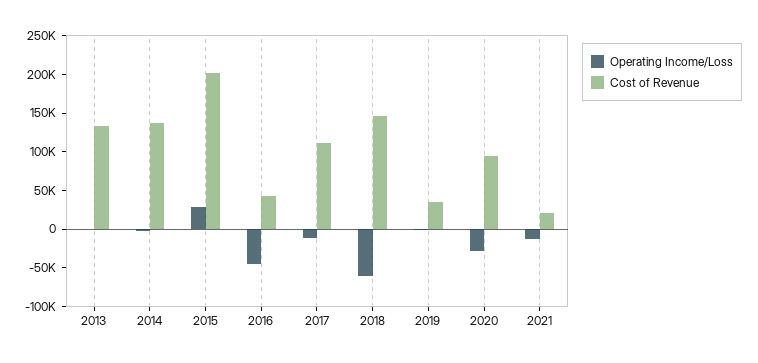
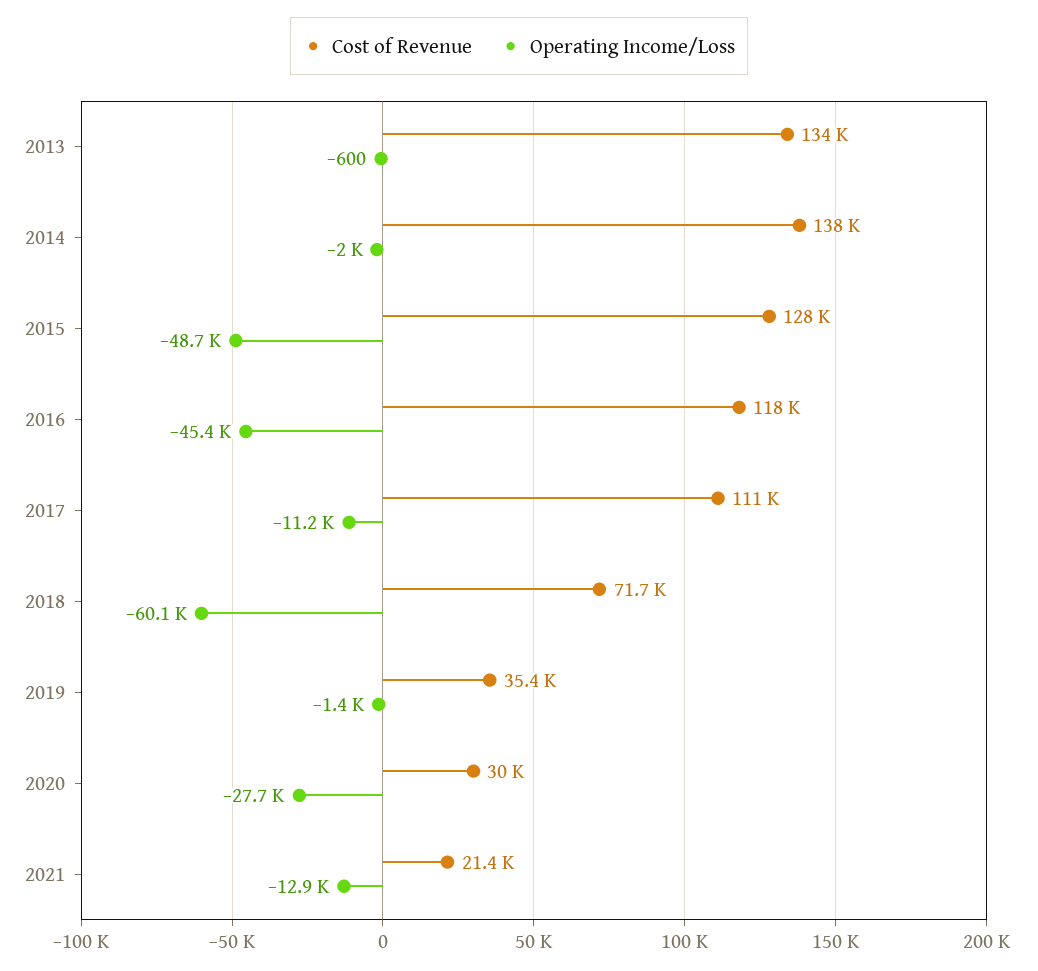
Operating Income/Loss, 2015: 25000 -> -48700
Cost of Revenue, 2015: 200000 -> 128000
Cost of Revenue, 2016: 50000 -> 118000
Cost of Revenue, 2018: 150000 -> 71700
Cost of Revenue, 2020: 100000 -> 30000

